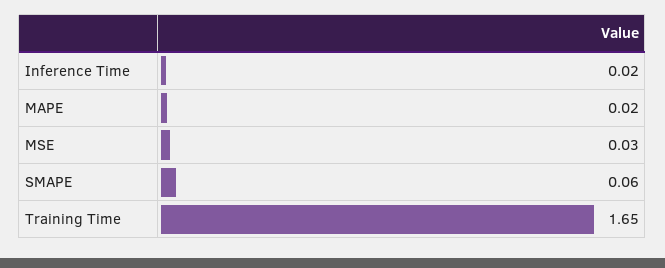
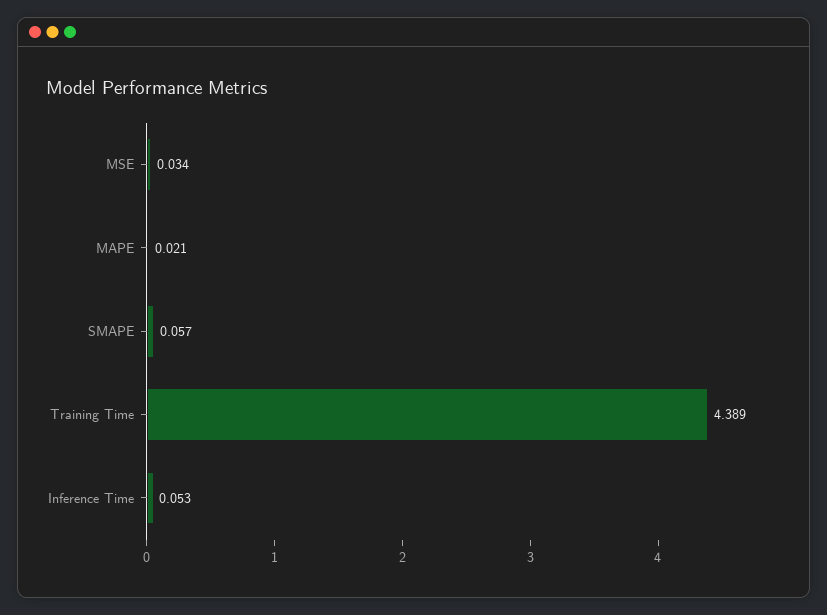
Inference Time: 0.02 -> 0.053
Training Time: 1.65 -> 4.389

